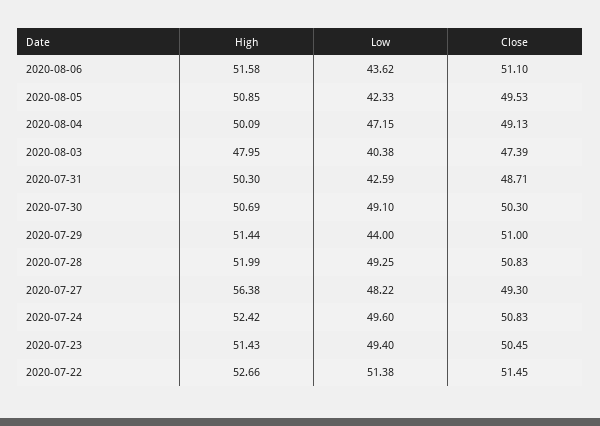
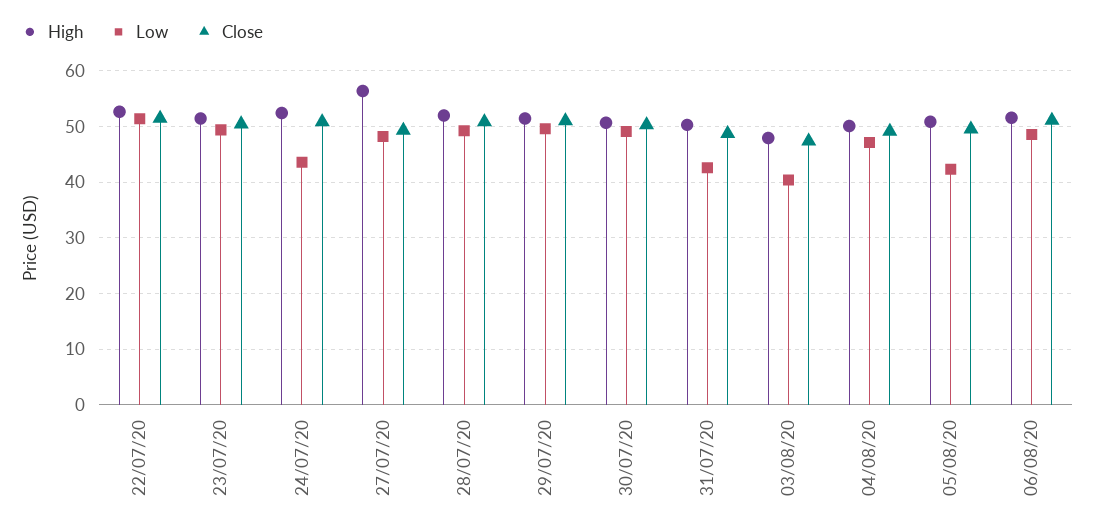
Low, 2020-08-06: 43.62 -> 48
Low, 2020-07-29: 44 -> 50
Low, 2020-07-24: 49.6 -> 44

